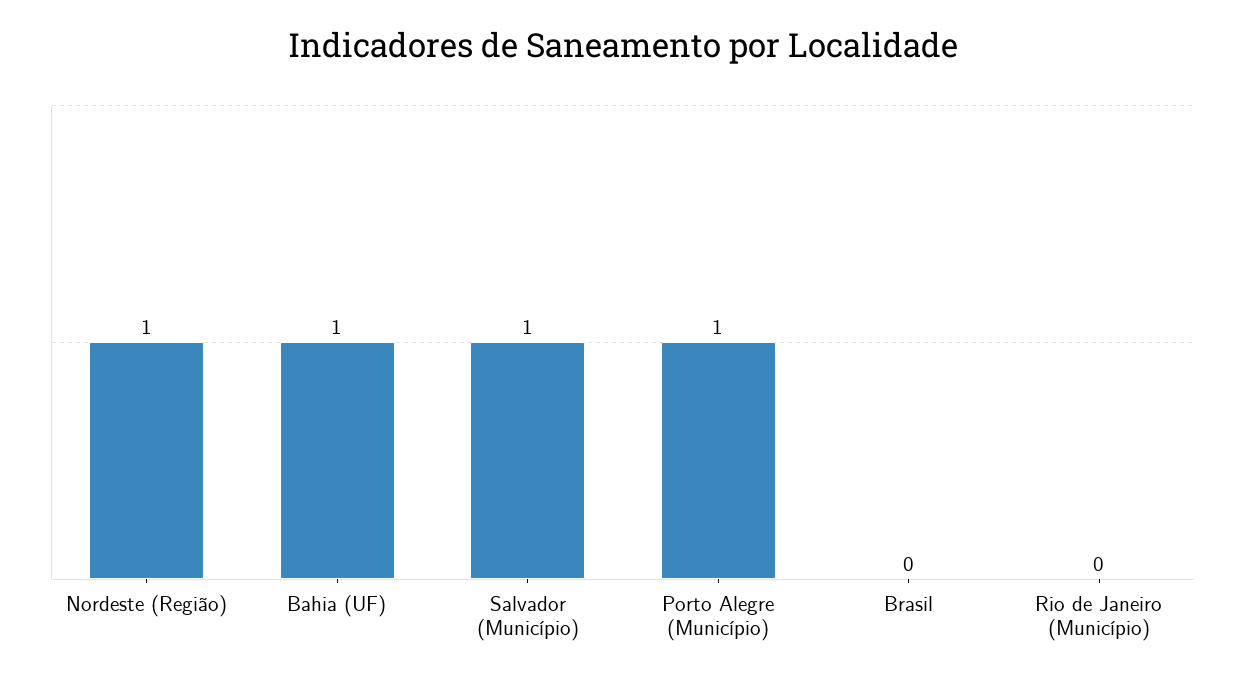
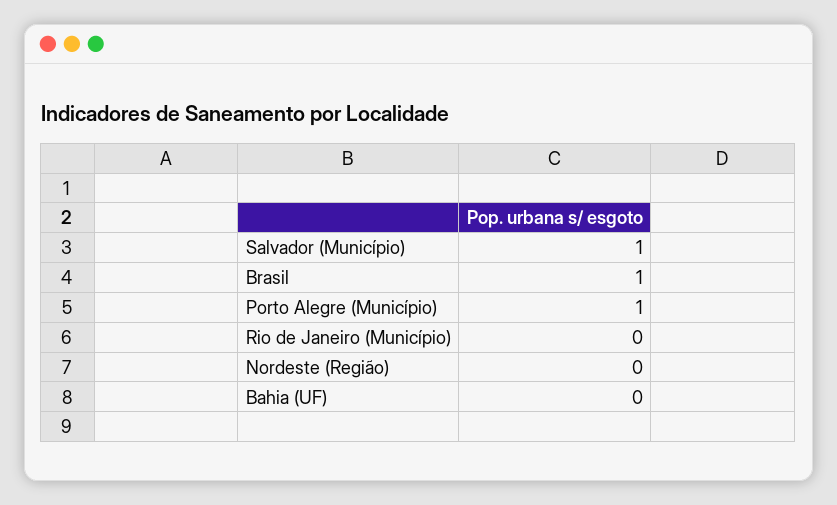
Nordeste (Região): 1 -> 0
Bahia (UF): 1 -> 0
Brasil: 0 -> 1

